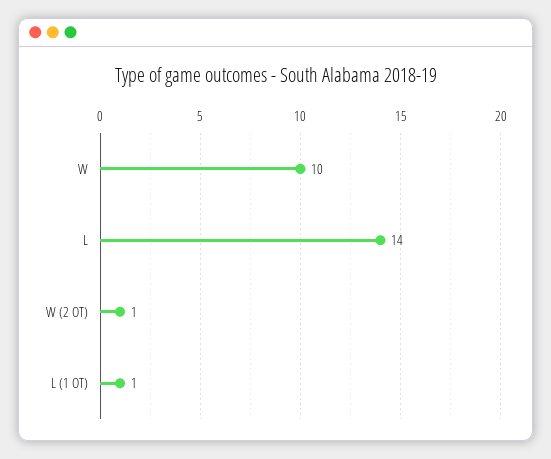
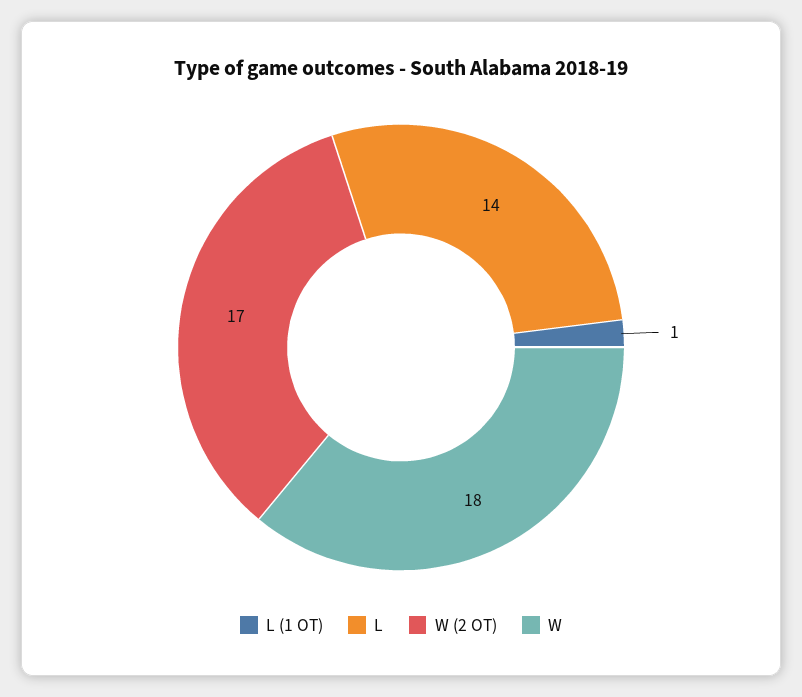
W: 10 -> 18
W (2 OT): 1 -> 17

